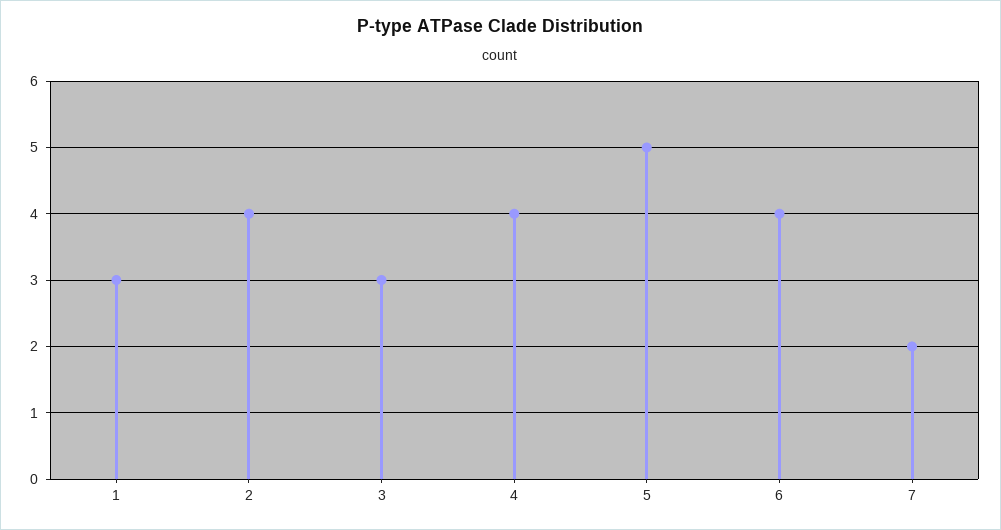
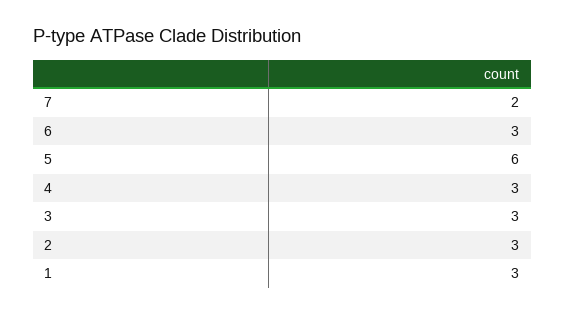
2: 4 -> 3
4: 4 -> 3
5: 5 -> 6
6: 4 -> 3

